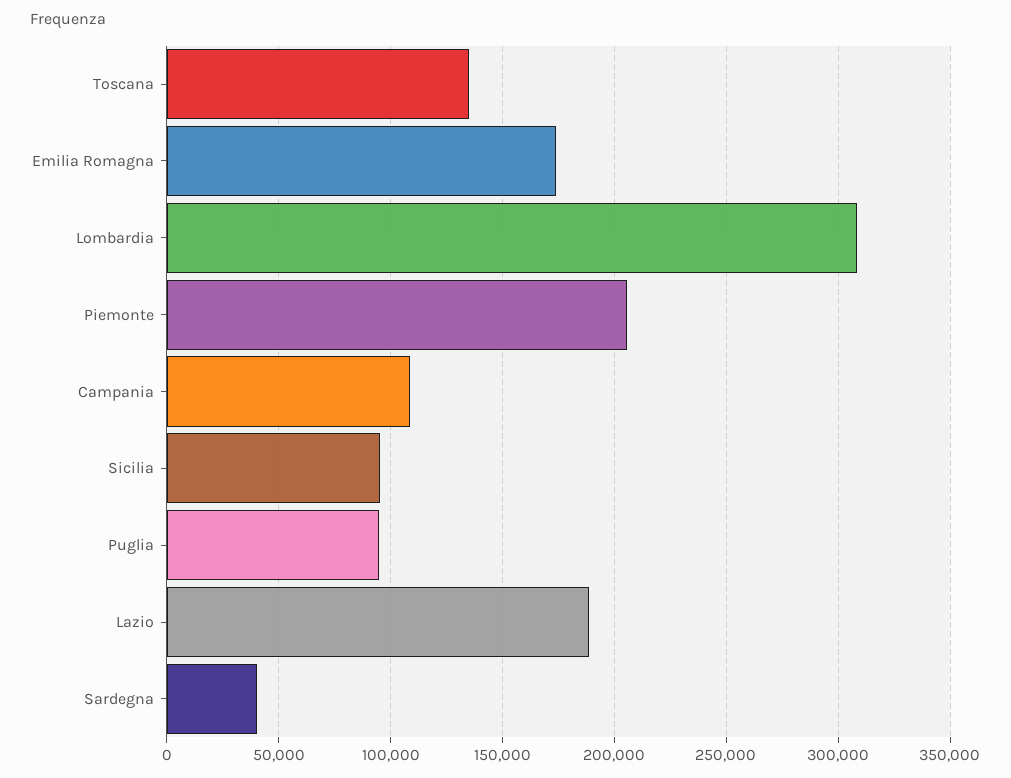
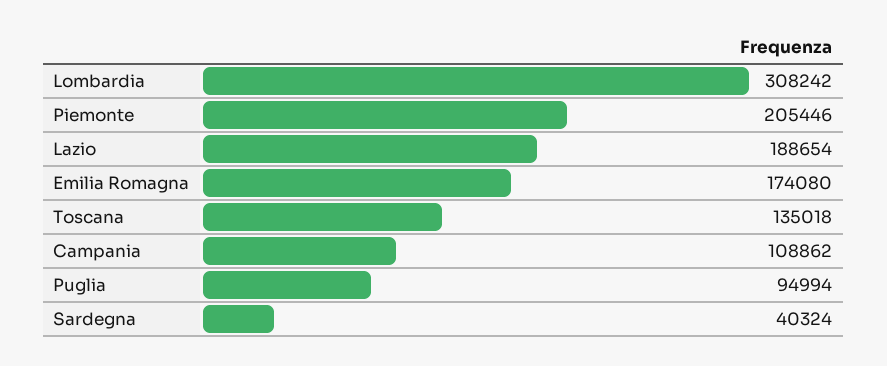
Sicilia: 95000 -> none

